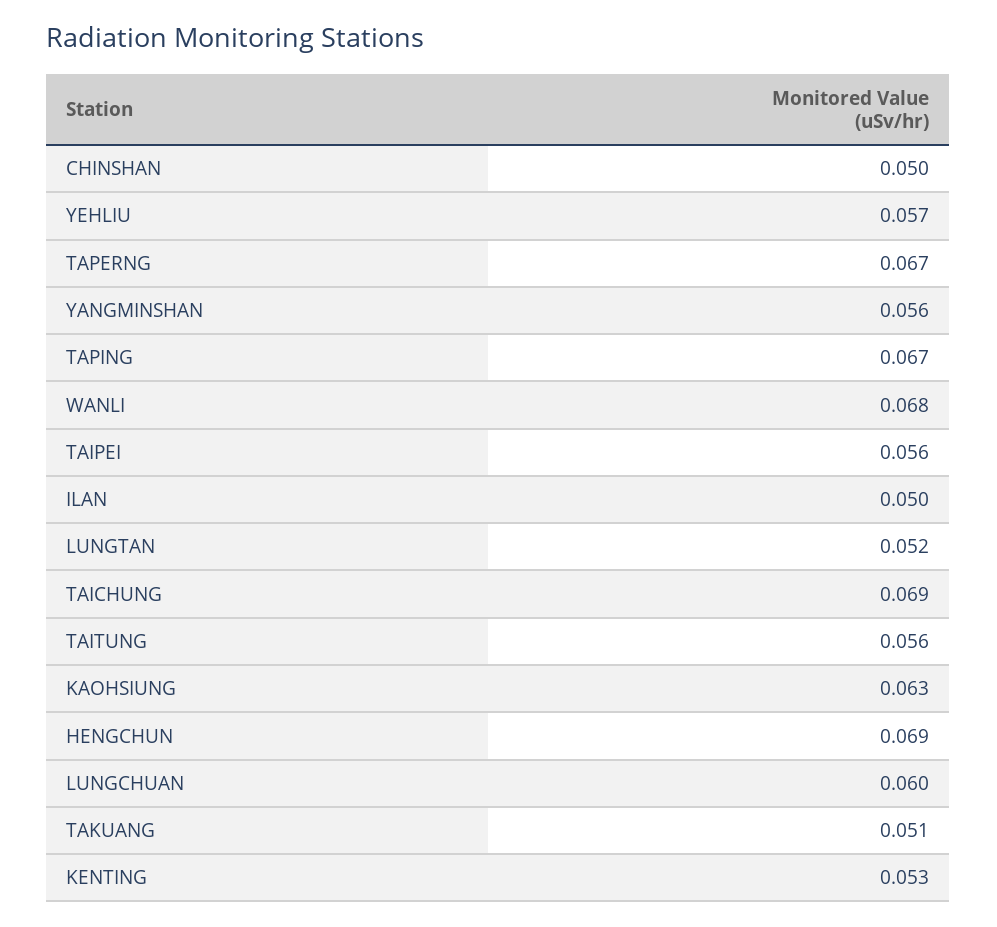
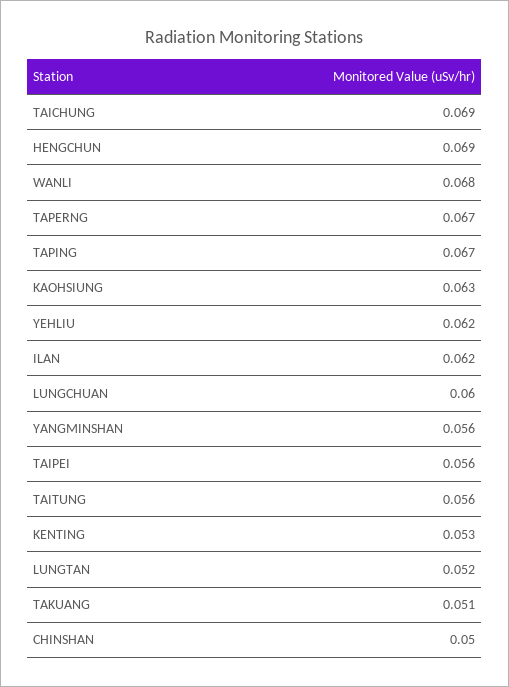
YEHLIU: 0.057 -> 0.062
ILAN: 0.05 -> 0.062

